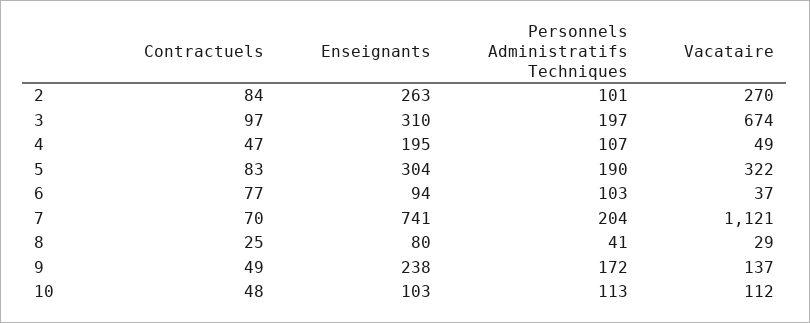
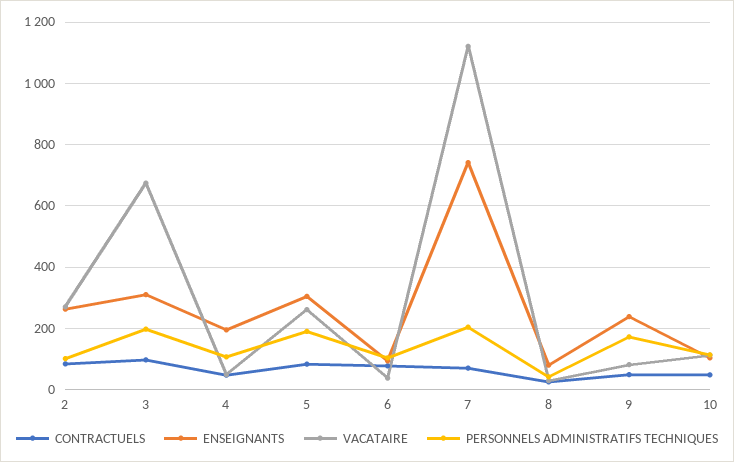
Vacataire, 5: 322 -> 260
Vacataire, 9: 137 -> 80

